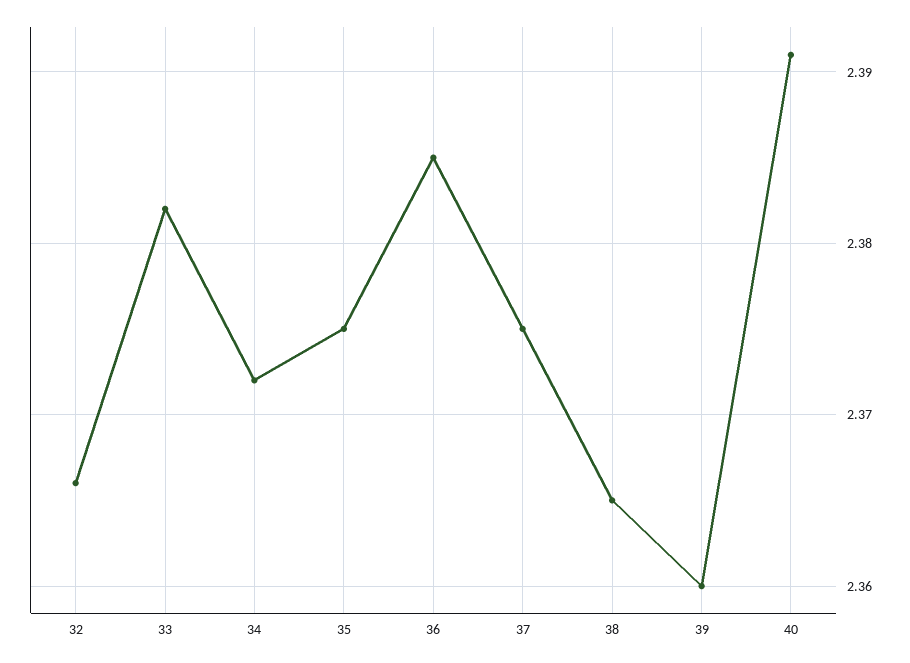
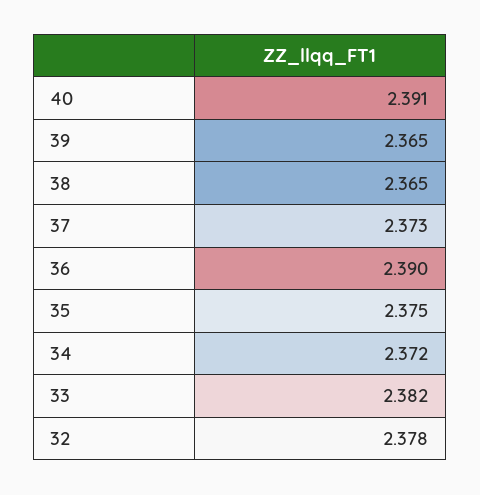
32: 2.366 -> 2.378
36: 2.385 -> 2.39
37: 2.375 -> 2.373
39: 2.36 -> 2.365

